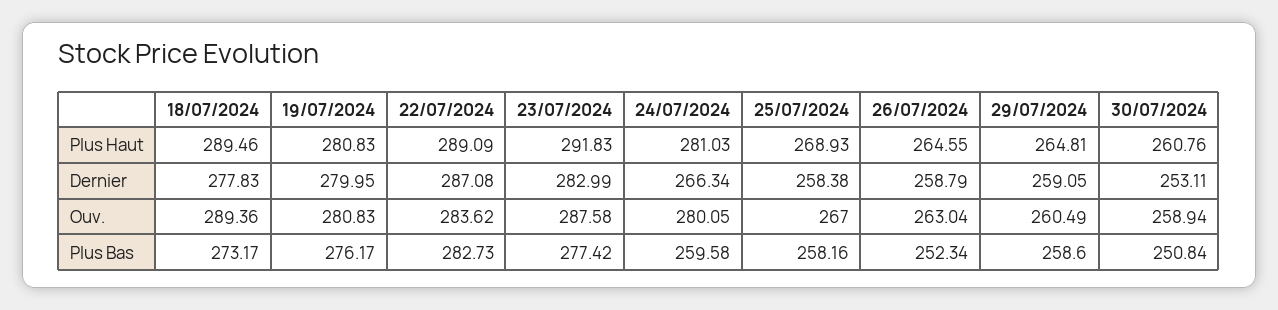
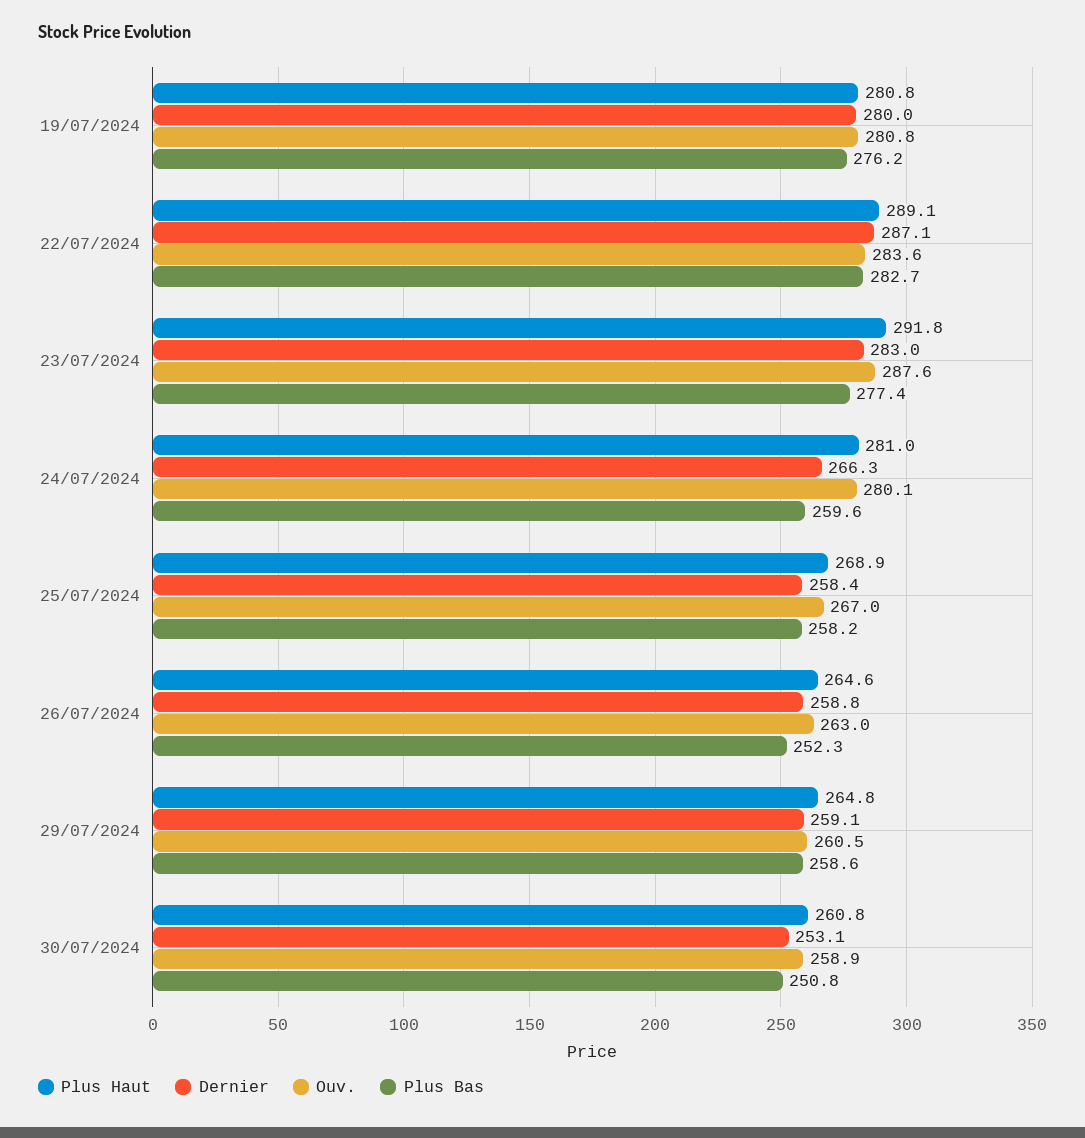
Plus Haut, 18/07/2024: 289.46 -> none
Dernier, 18/07/2024: 277.83 -> none
Ouv., 18/07/2024: 289.36 -> none
Plus Bas, 18/07/2024: 273.17 -> none

